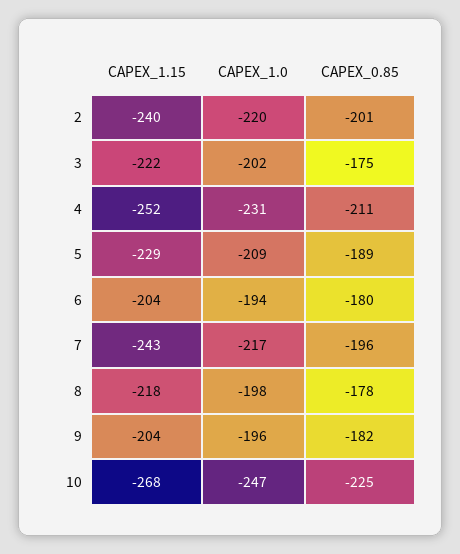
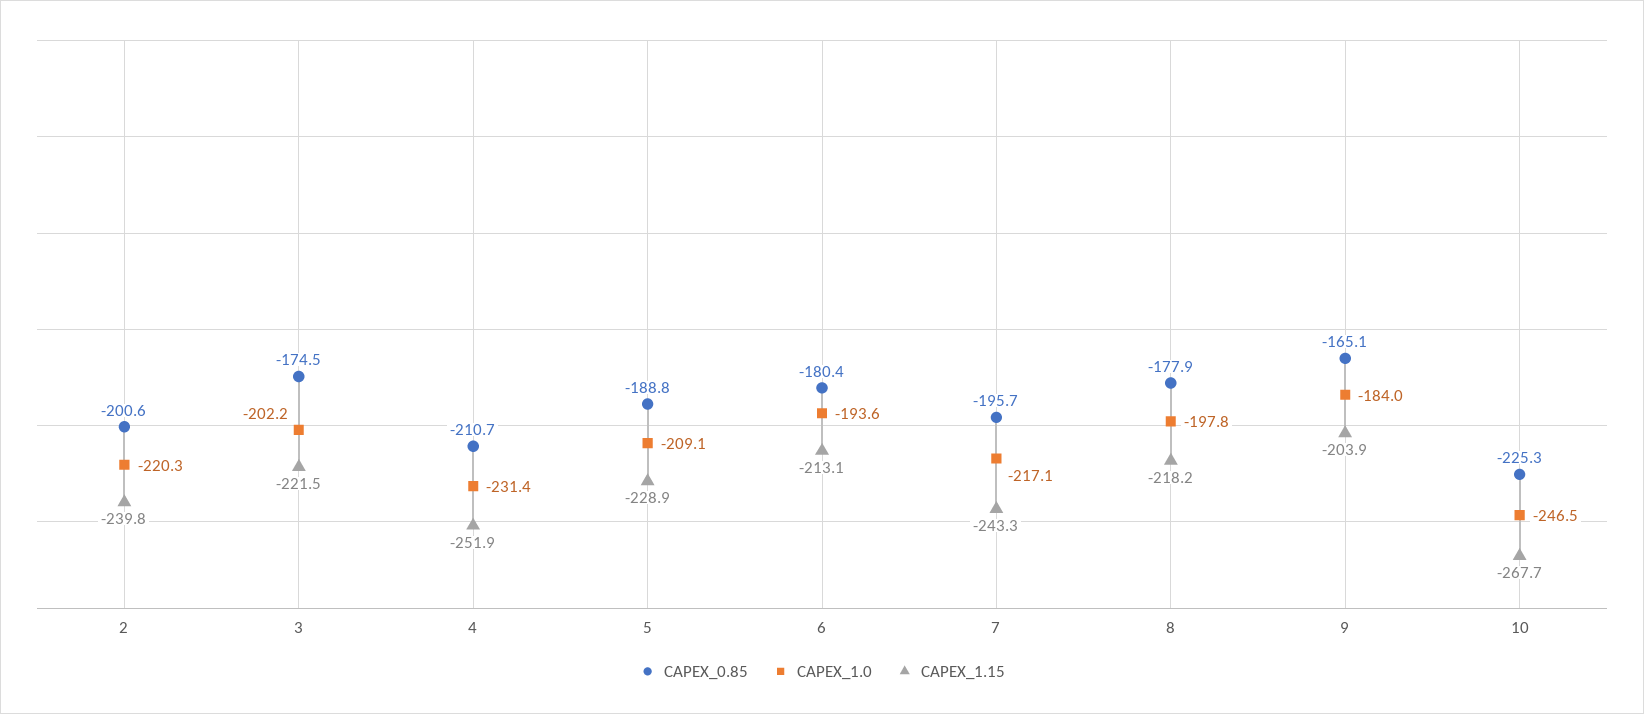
CAPEX_1.15, 6: -204 -> -213.1
CAPEX_1.0, 9: -196 -> -184
CAPEX_0.85, 9: -182 -> -165.1

